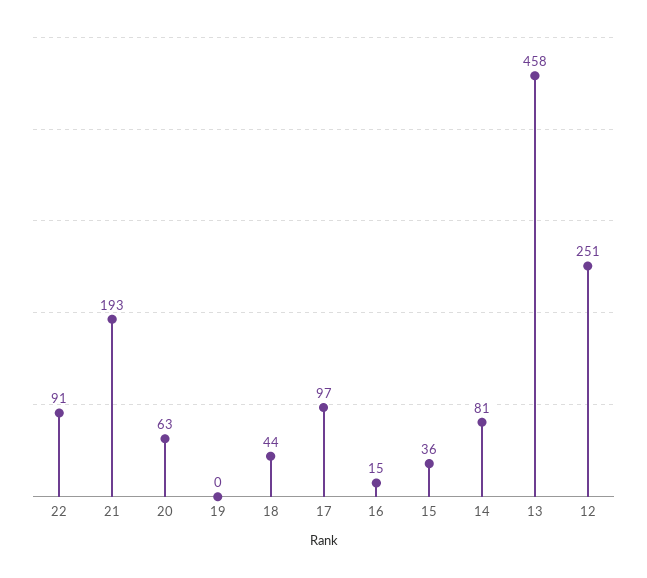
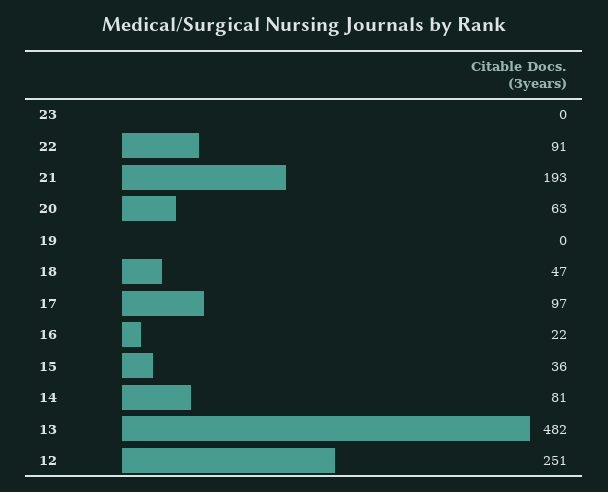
18: 44 -> 47
16: 15 -> 22
13: 458 -> 482
23: none -> 0

